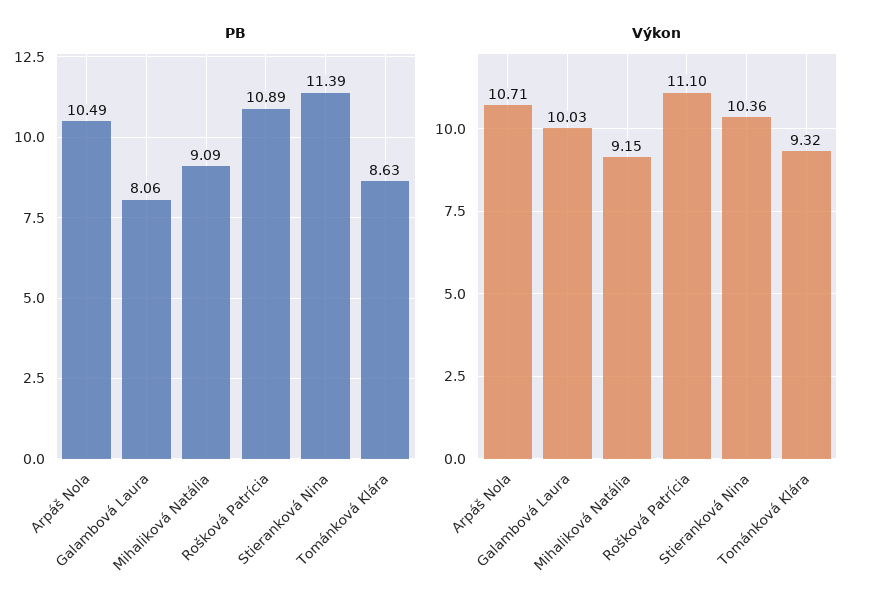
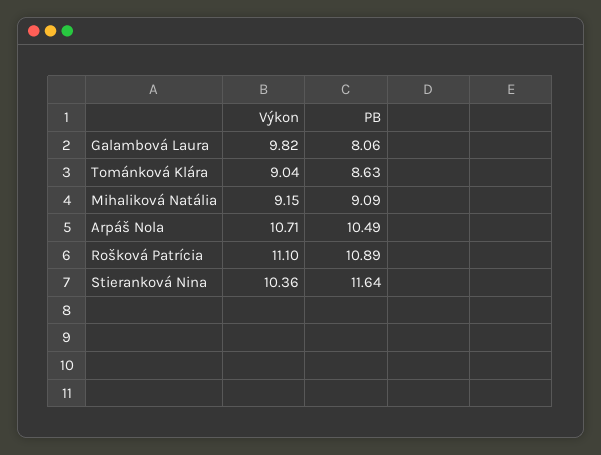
PB, Stieranková Nina: 11.39 -> 11.64
Výkon, Galambová Laura: 10.03 -> 9.82
Výkon, Tománková Klára: 9.32 -> 9.04

